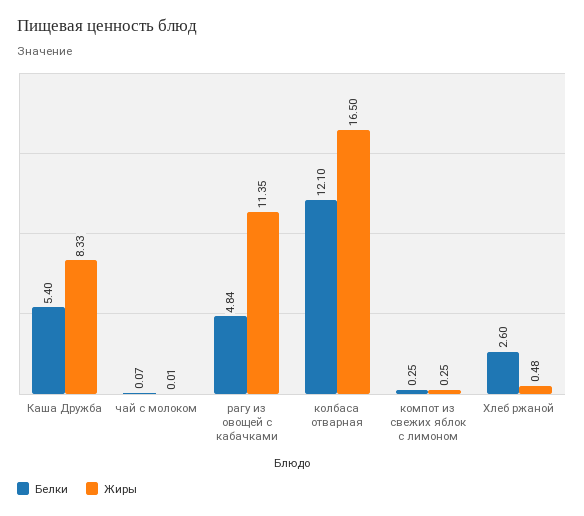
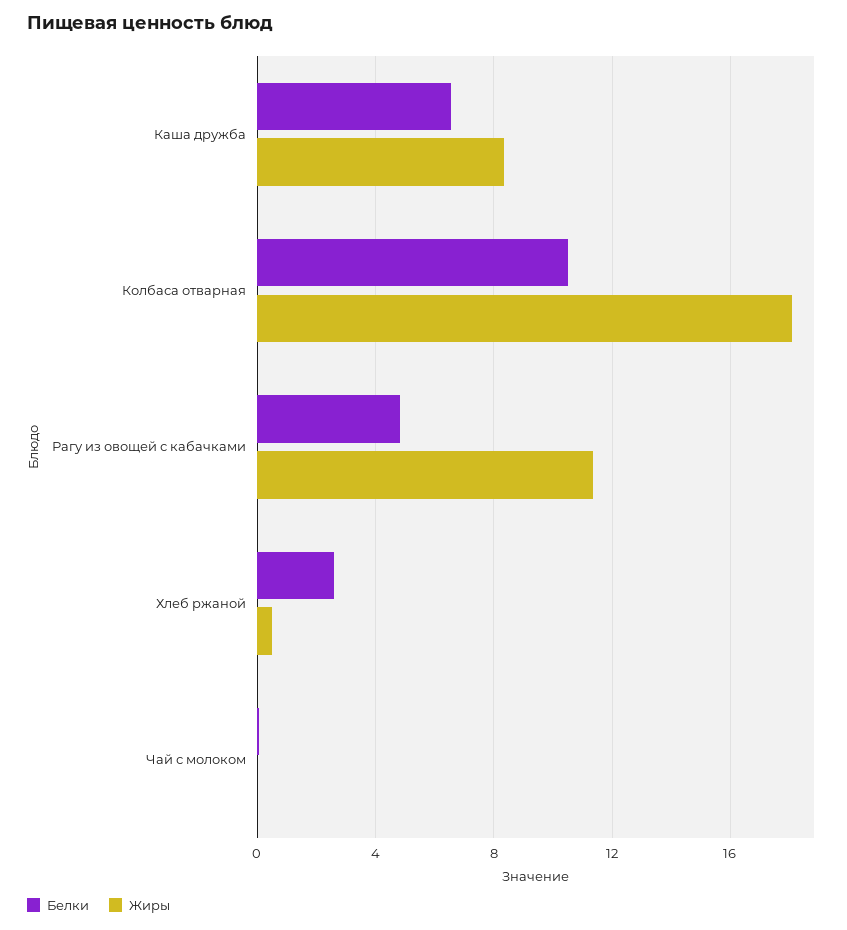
Белки, Каша Дружба: 5.4 -> 6.5
Белки, колбаса отварная: 12.1 -> 10.5
Жиры, колбаса отварная: 16.5 -> 18
Белки, компот из свежих яблок с лимоном: 0.25 -> none
Жиры, компот из свежих яблок с лимоном: 0.25 -> none

